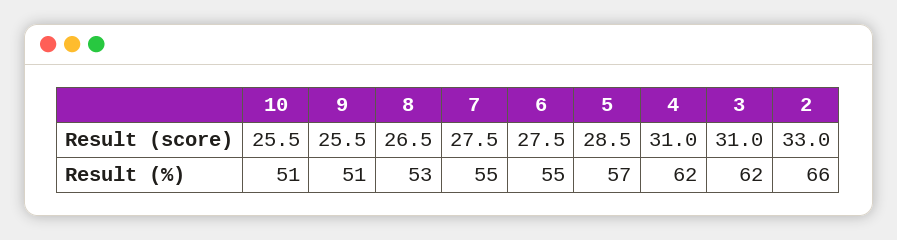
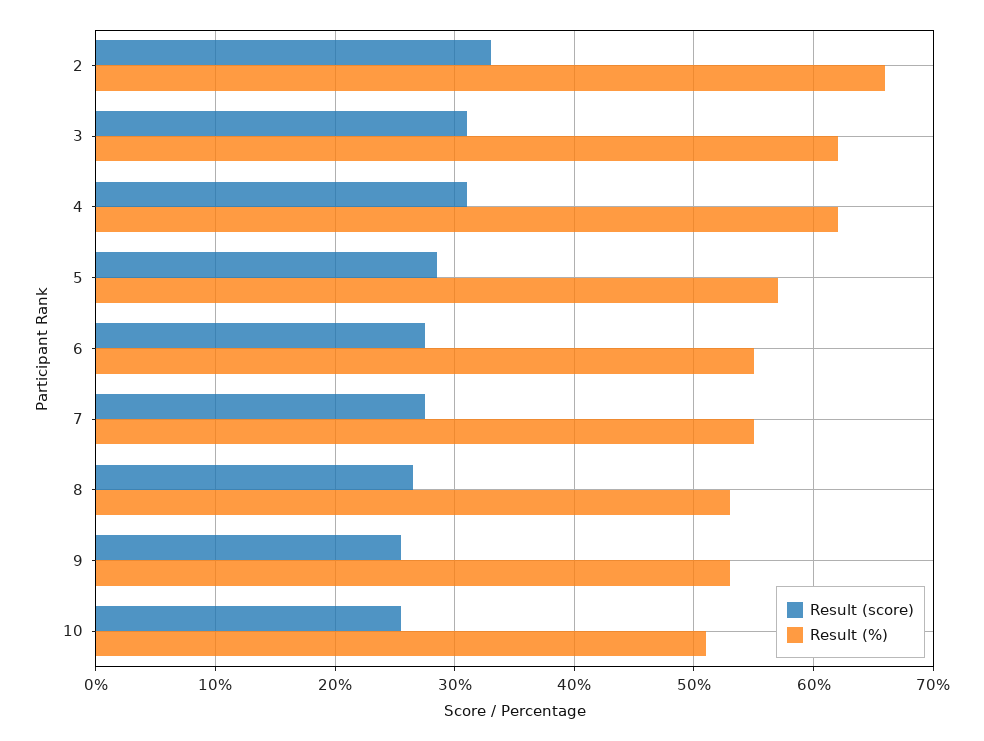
Result (%), 9: 51 -> 53

